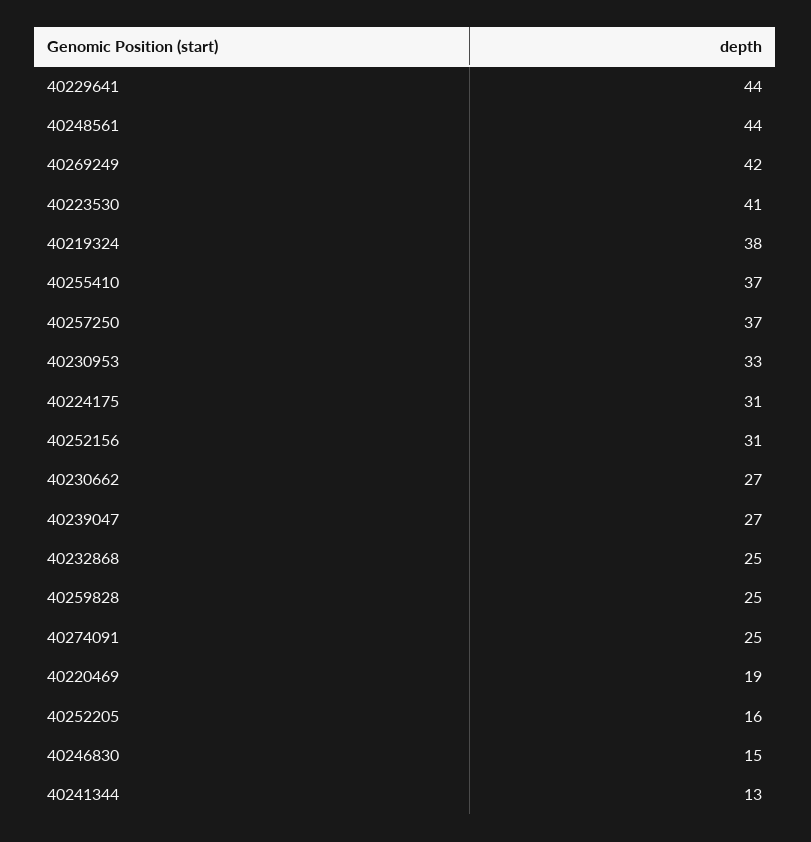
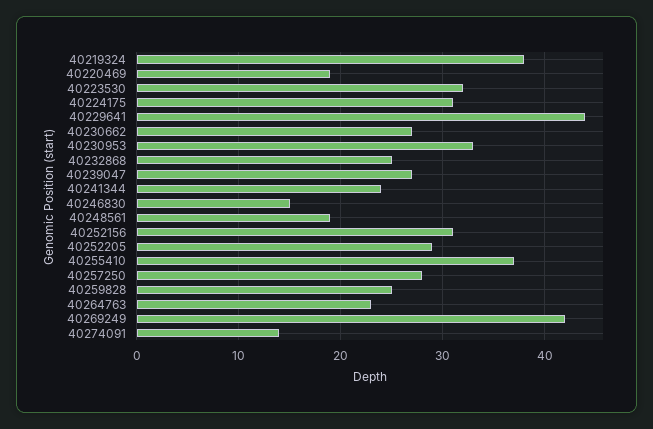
40248561: 44 -> 19
40223530: 41 -> 32
40257250: 37 -> 28
40274091: 25 -> 14
40252205: 16 -> 29
40241344: 13 -> 24
40264763: none -> 23

